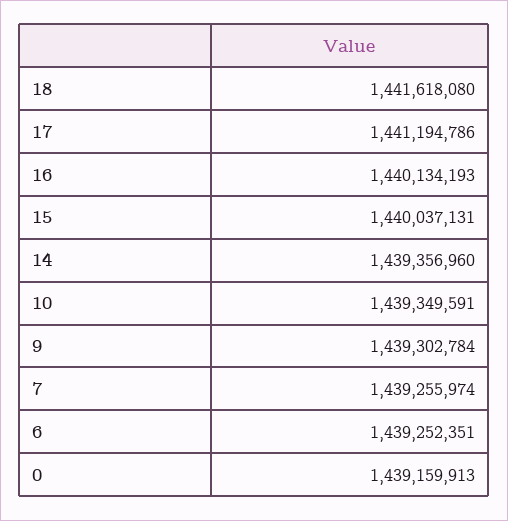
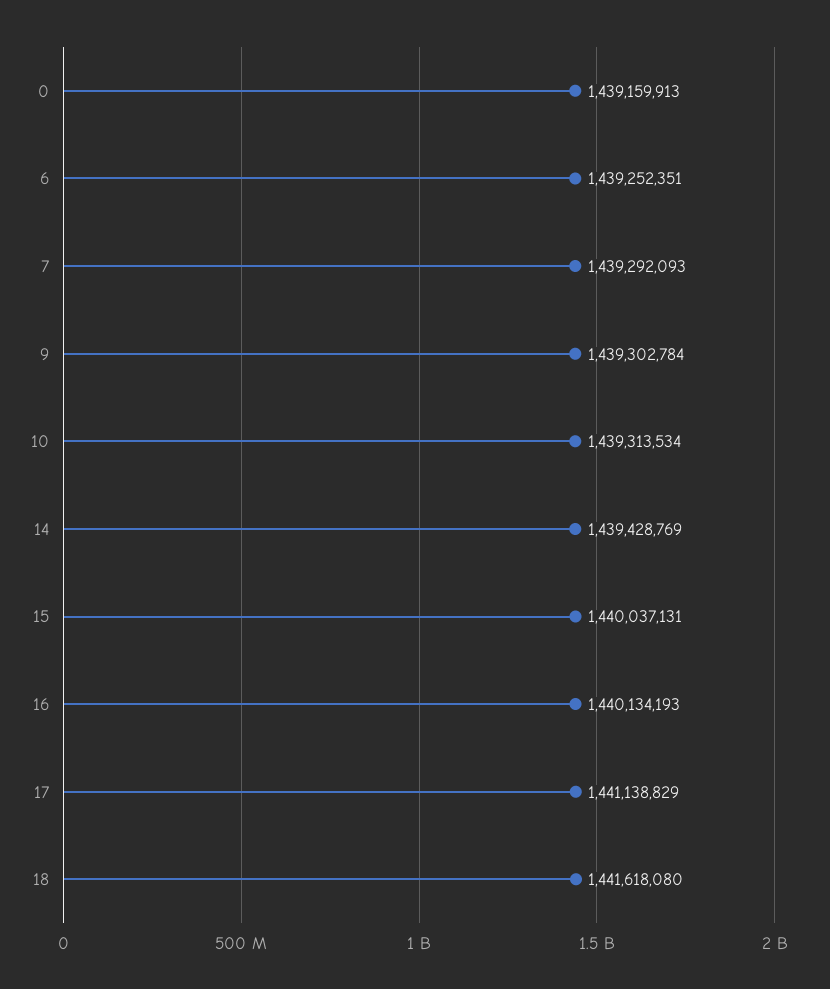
17: 1441194786 -> 1441138829
14: 1439356960 -> 1439428769
10: 1439349591 -> 1439313534
7: 1439255974 -> 1439292093

